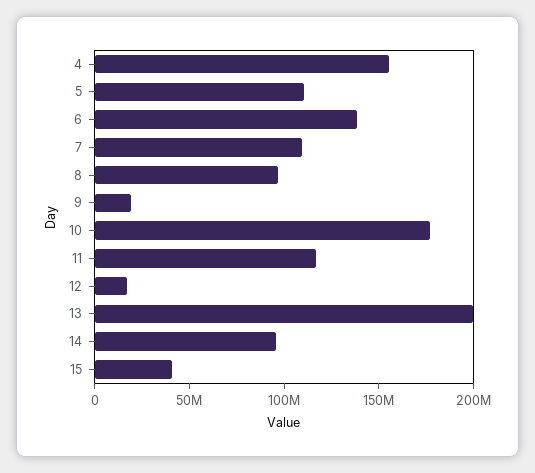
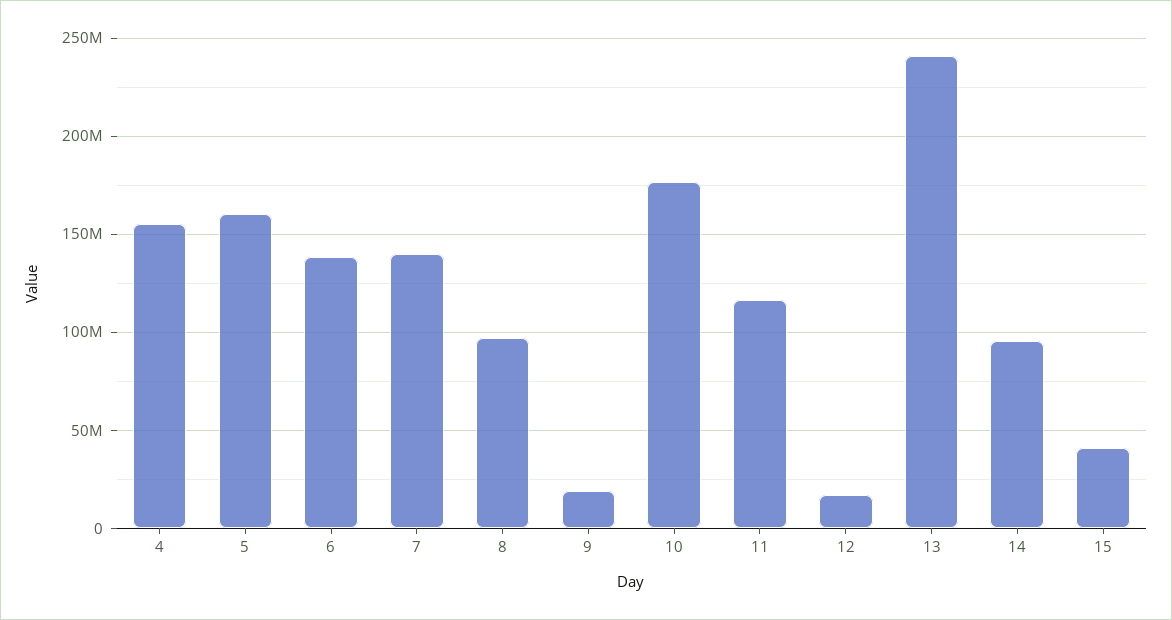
5: 110000000 -> 160000000
7: 110000000 -> 140000000
13: 200000000 -> 240000000

